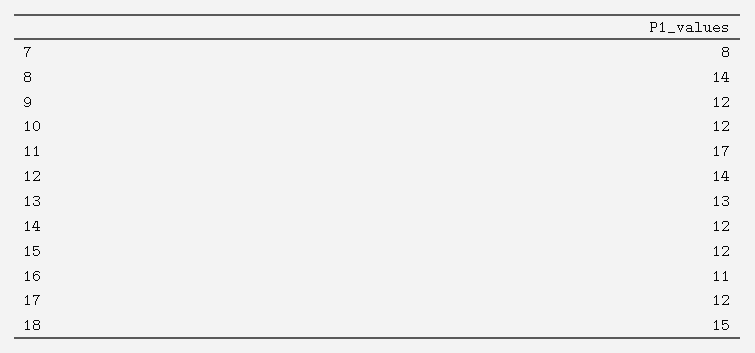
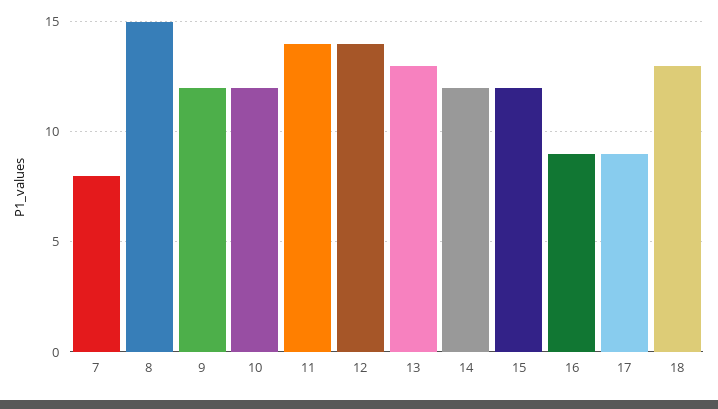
8: 14 -> 15
11: 17 -> 14
16: 11 -> 9
17: 12 -> 9
18: 15 -> 13

